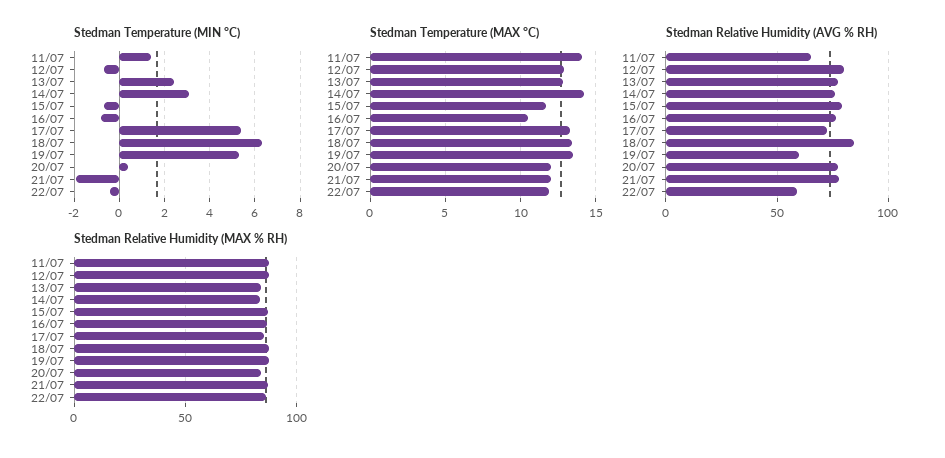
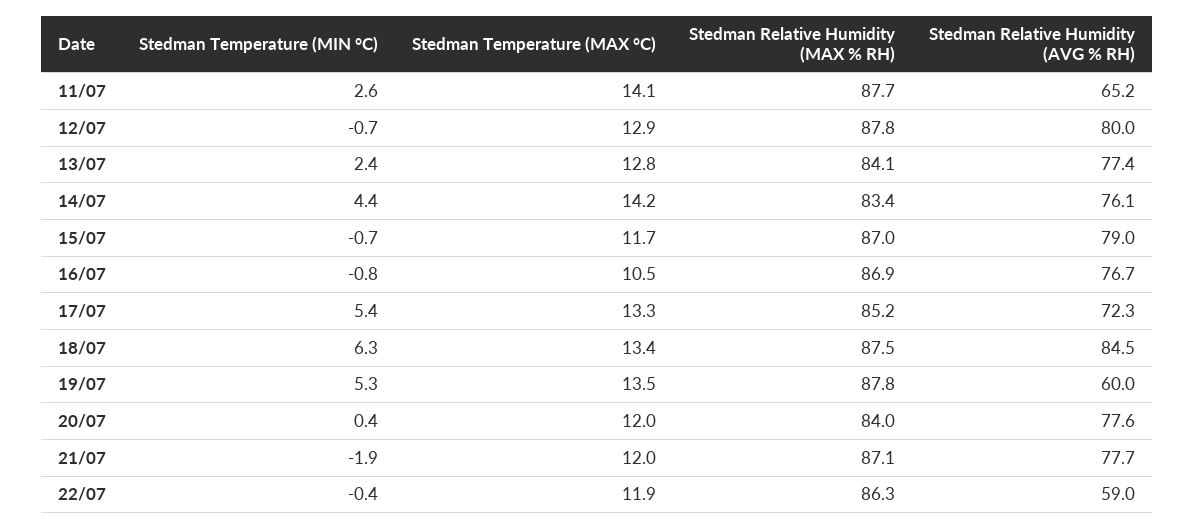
Stedman Temperature (MIN °C), 11/07: 1.5 -> 2.6
Stedman Temperature (MIN °C), 14/07: 3 -> 4.4

